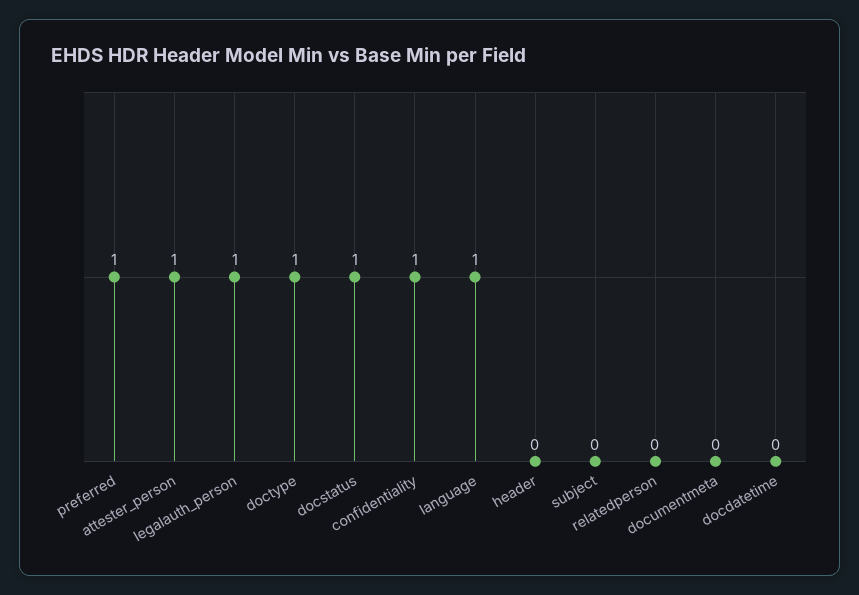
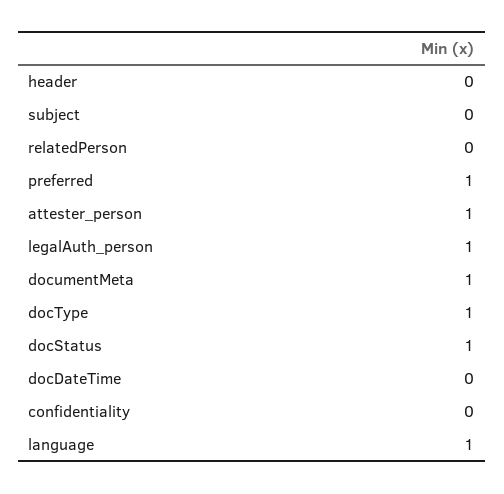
confidentiality: 1 -> 0
documentmeta: 0 -> 1

